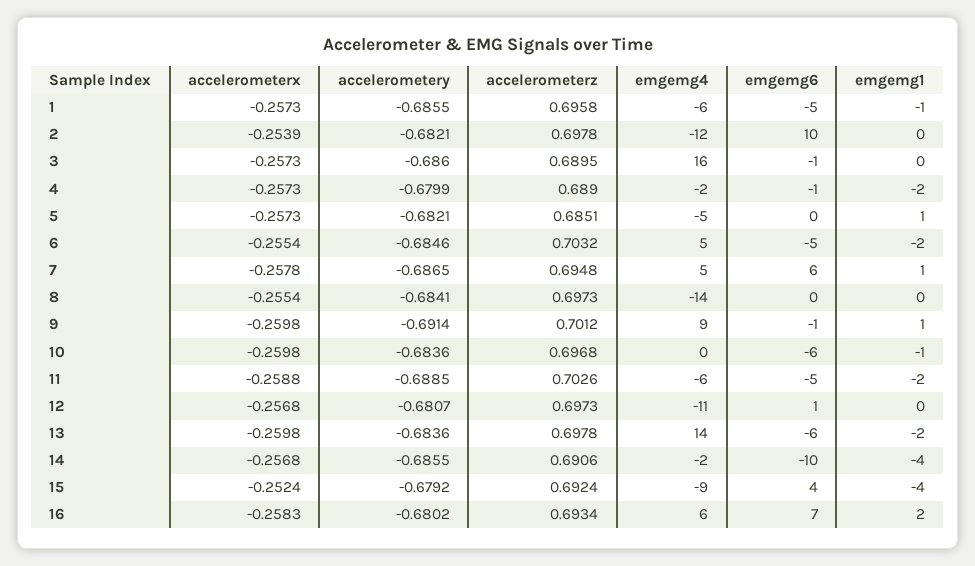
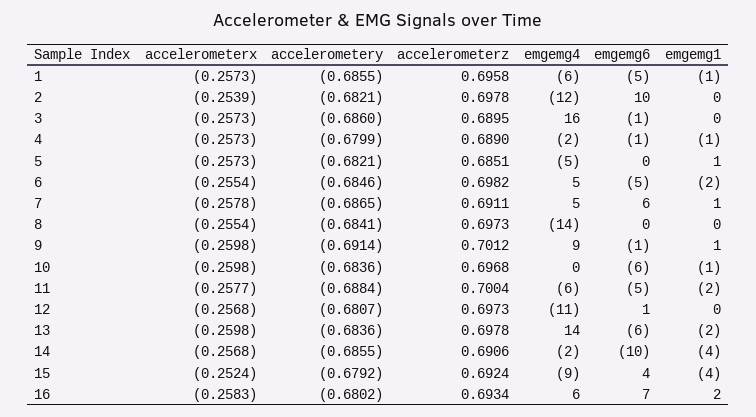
emgemg1, 4: -2 -> -1
accelerometerz, 6: 0.7032 -> 0.6982
accelerometerz, 7: 0.6948 -> 0.6911
accelerometerx, 11: -0.2588 -> -0.2577
accelerometery, 11: -0.6885 -> -0.6884
accelerometerz, 11: 0.7026 -> 0.7004

